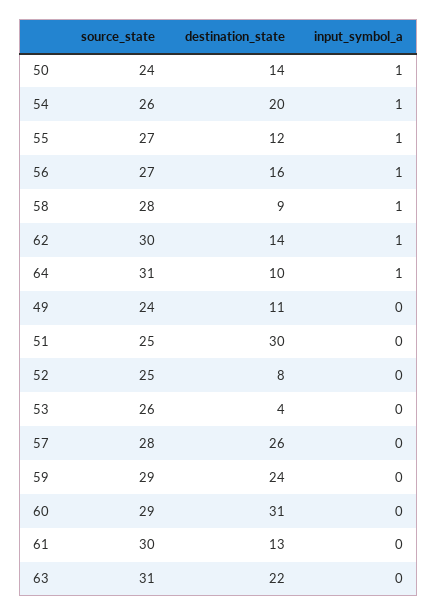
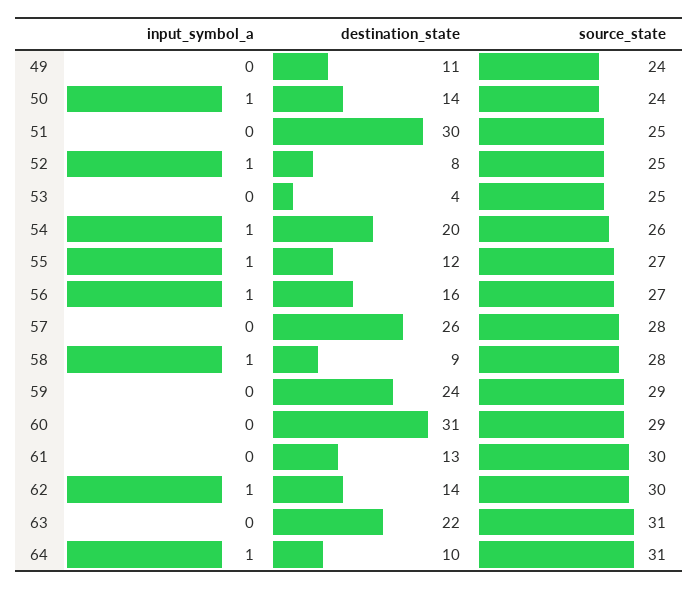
input_symbol_a, 52: 0 -> 1
source_state, 53: 26 -> 25

